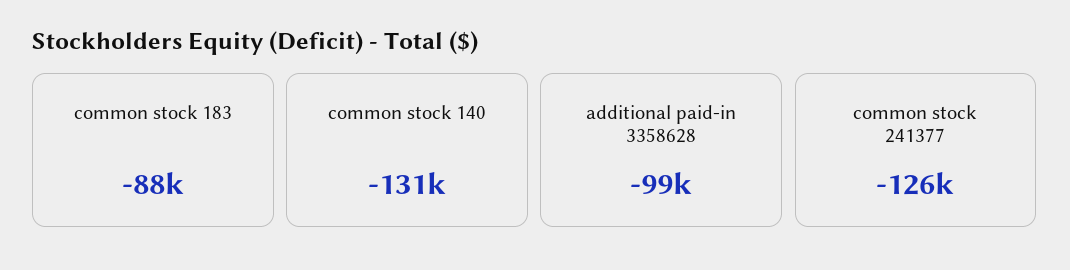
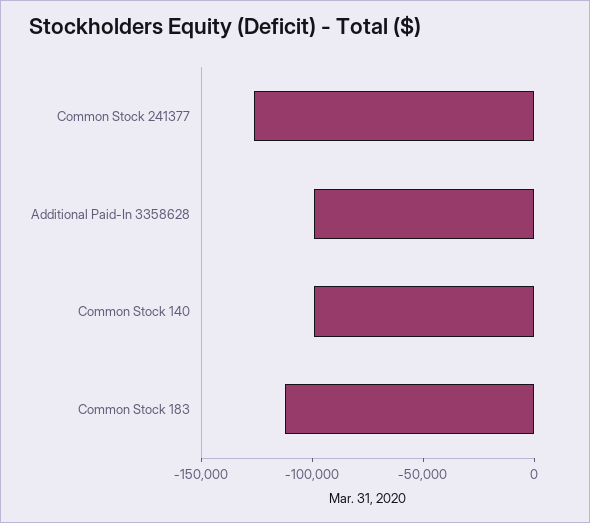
common stock 183: -88000 -> -110000
common stock 140: -131000 -> -100000

